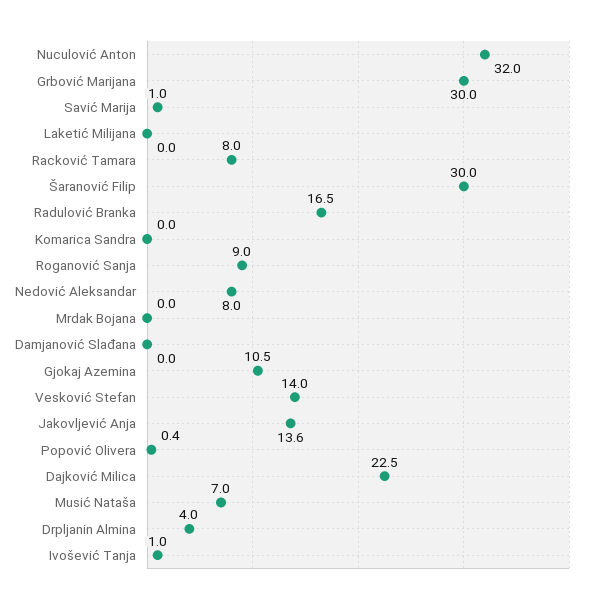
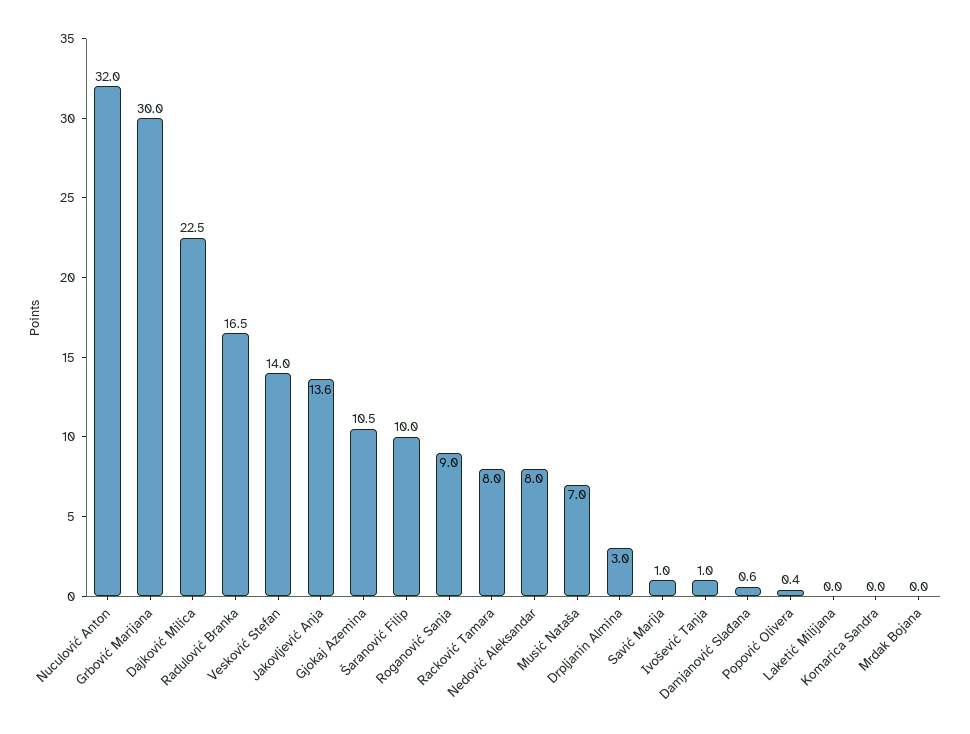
Šaranović Filip: 30 -> 10
Damjanović Slađana: 0 -> 0.6
Drpljanin Almina: 4 -> 3

